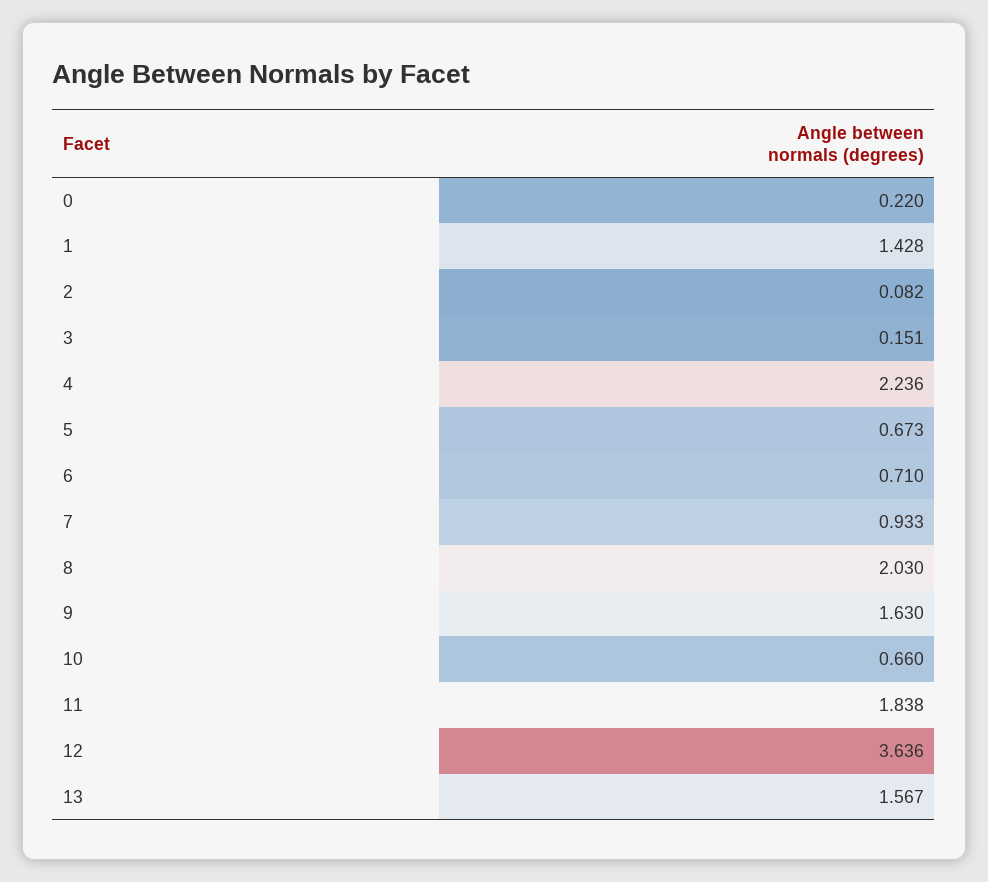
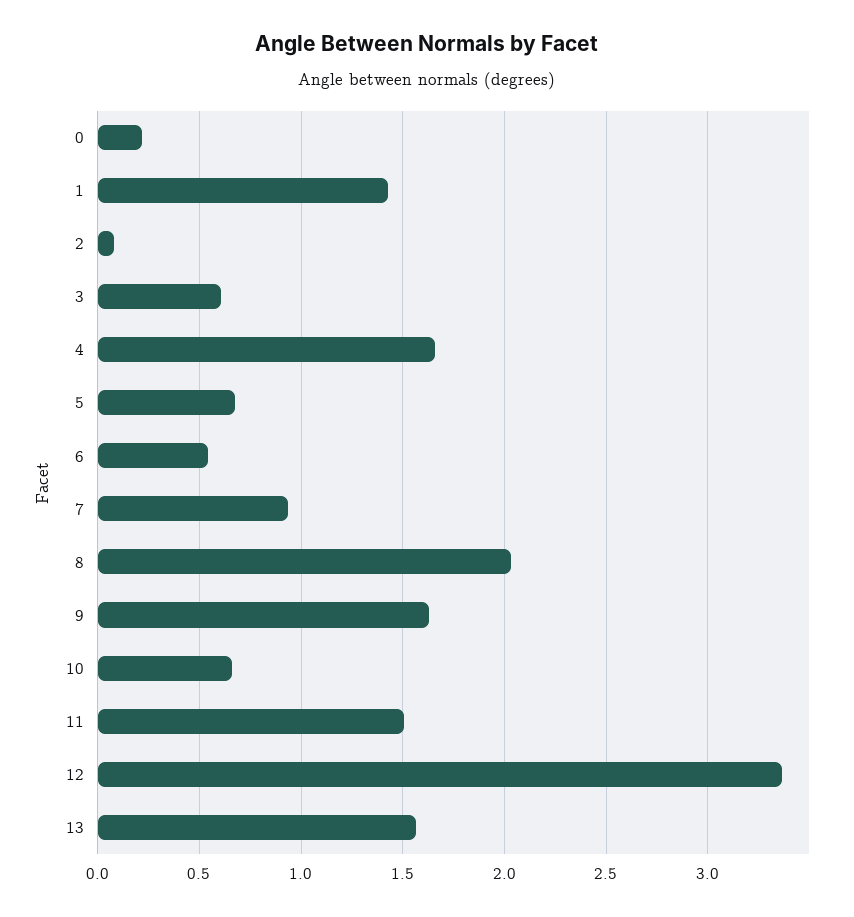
3: 0.151 -> 0.6
4: 2.236 -> 1.65
6: 0.71 -> 0.55
11: 1.838 -> 1.5
12: 3.636 -> 3.35

